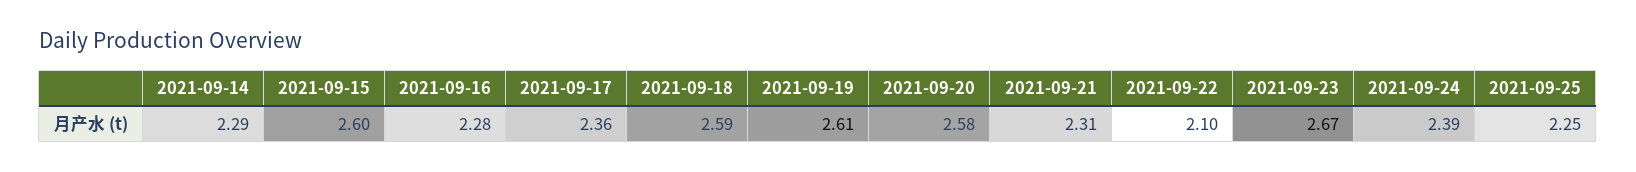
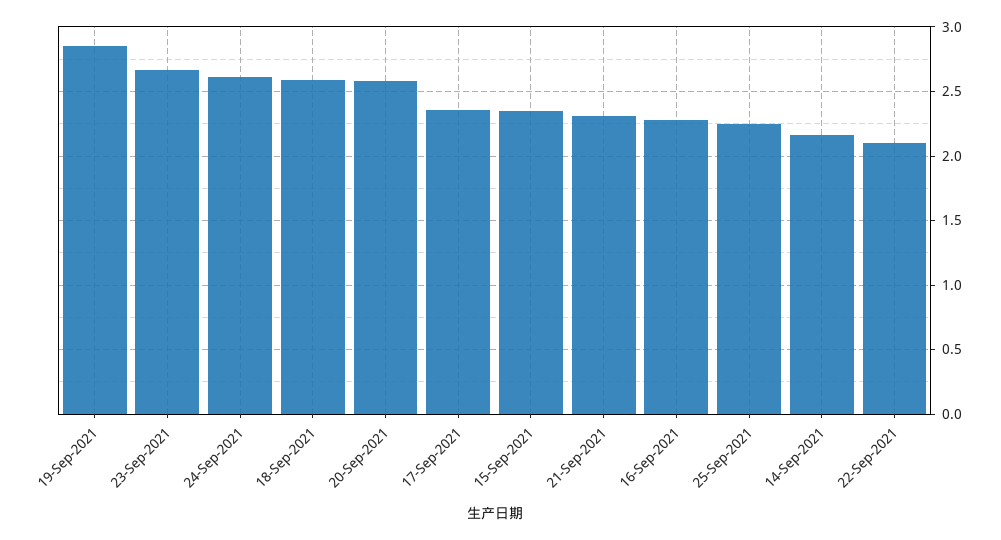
2021-09-14: 2.29 -> 2.15
2021-09-15: 2.6 -> 2.35
2021-09-19: 2.61 -> 2.85
2021-09-24: 2.39 -> 2.6

